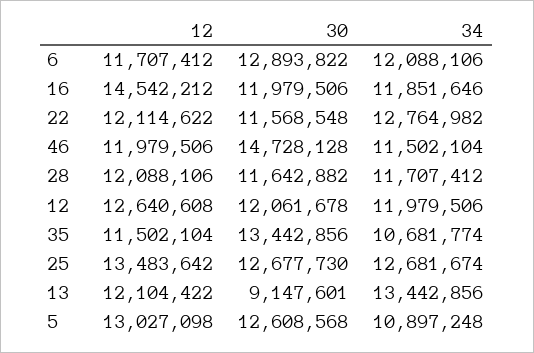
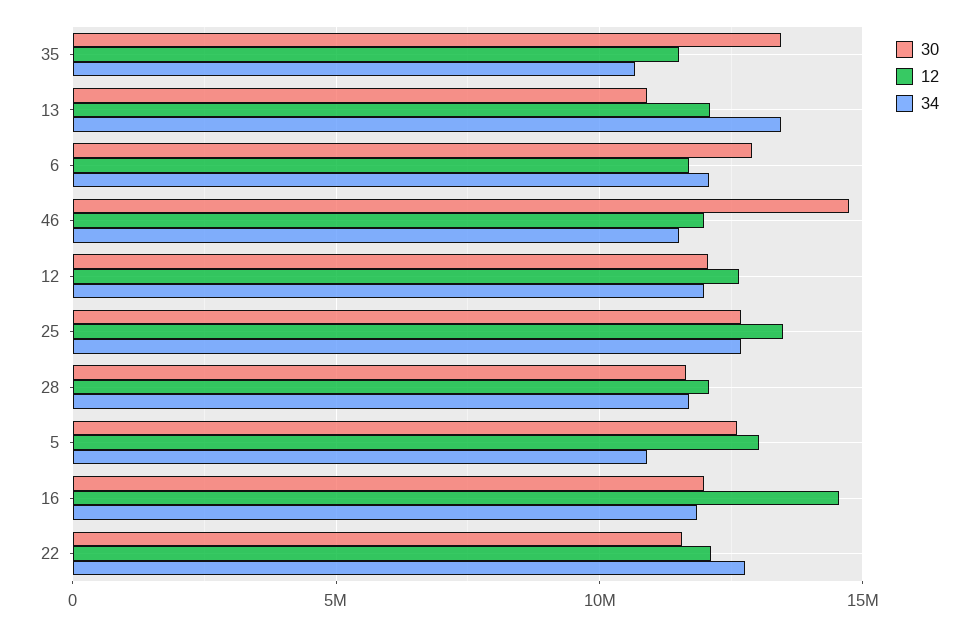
30, 13: 9147601 -> 11000000

